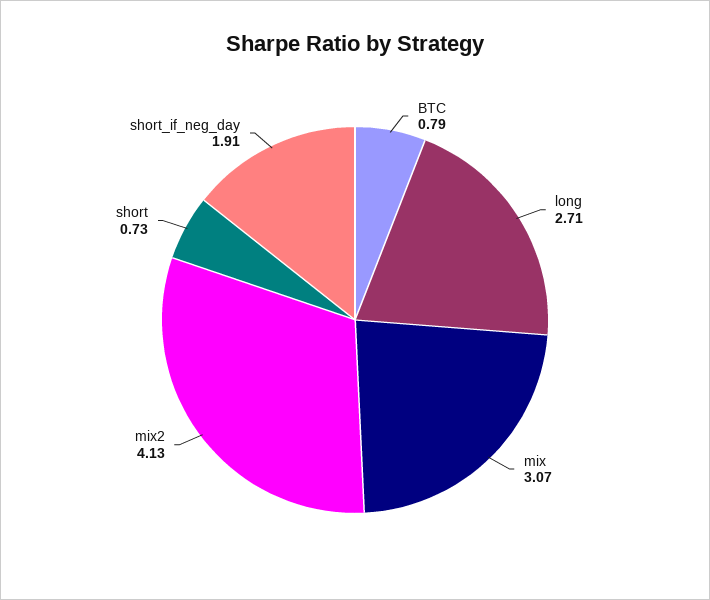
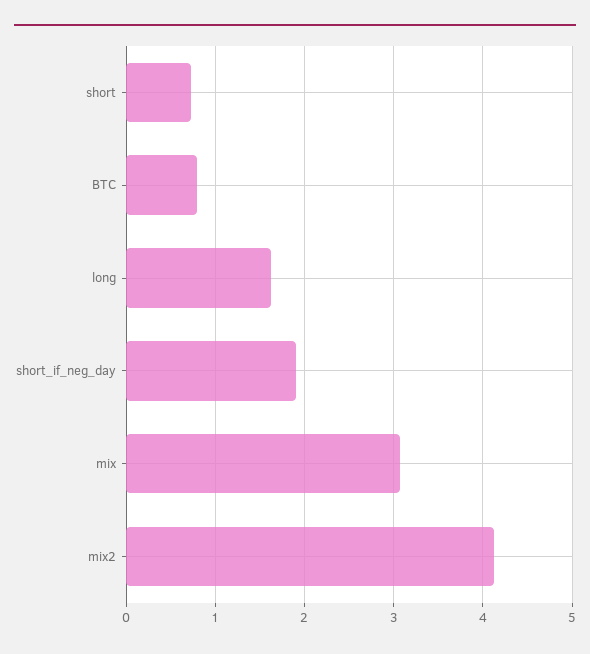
long: 2.71 -> 1.6

